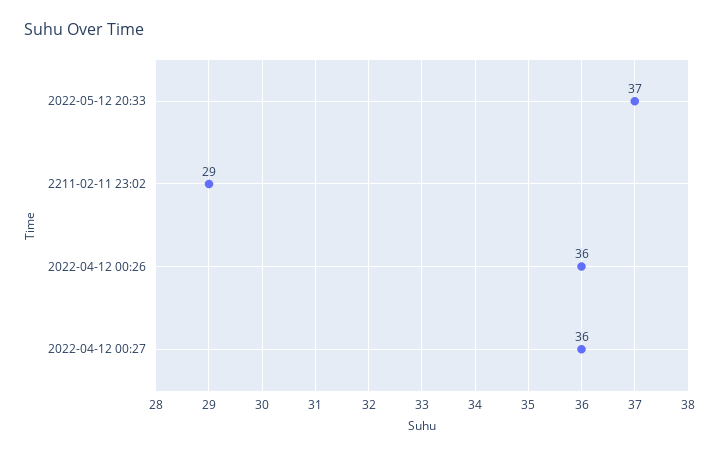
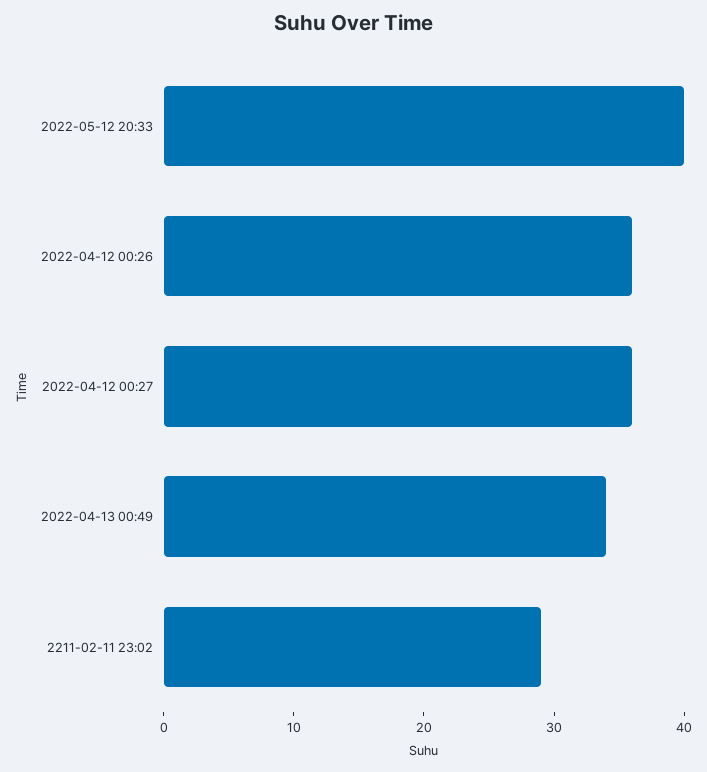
2022-05-12 20:33: 37 -> 40
2022-04-13 00:49: none -> 34

